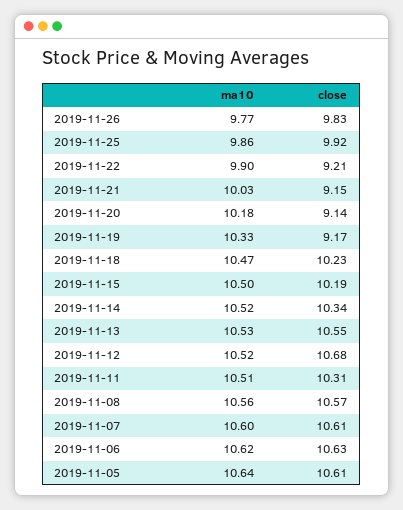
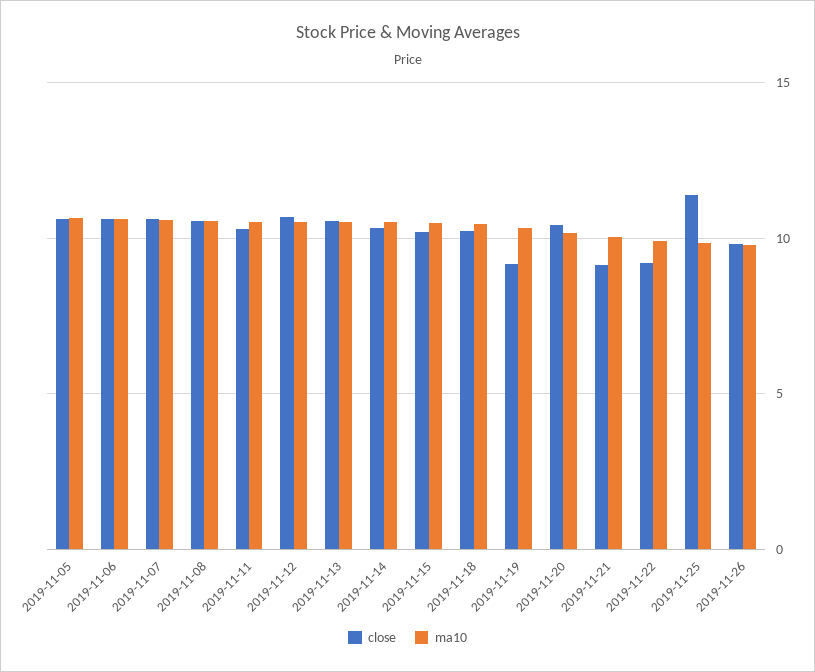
close, 2019-11-25: 9.92 -> 11.5
close, 2019-11-20: 9.14 -> 10.5

